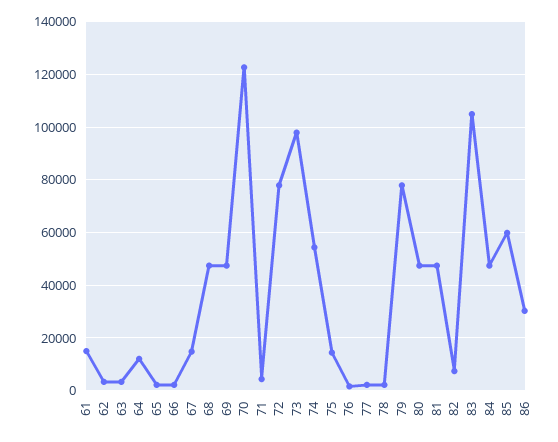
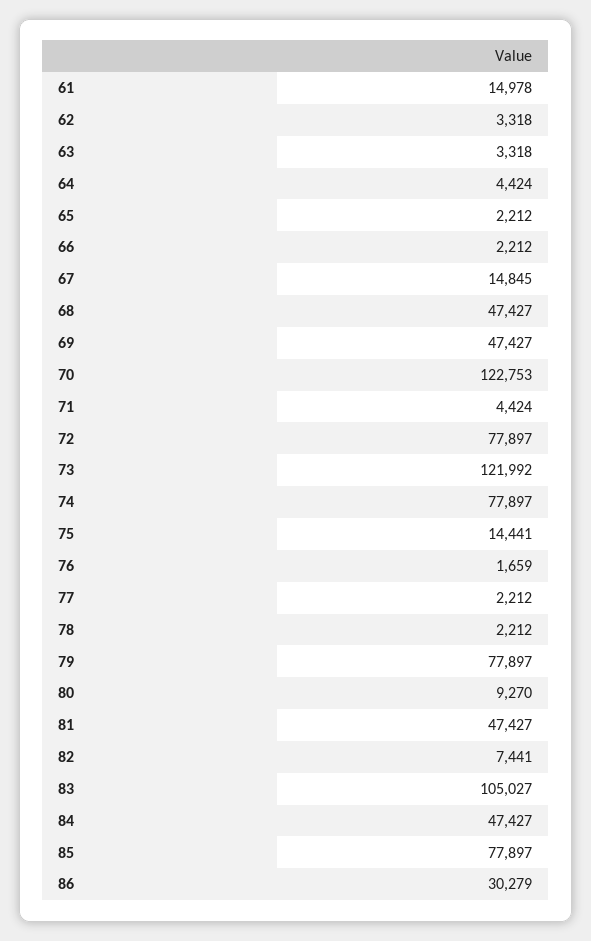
64: 12500 -> 4424
73: 97500 -> 121992
74: 55000 -> 77897
80: 47500 -> 9270
85: 60000 -> 77897

